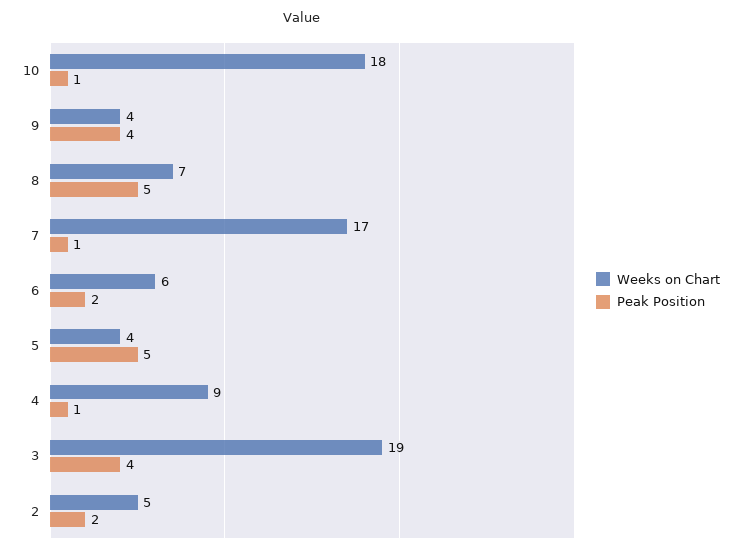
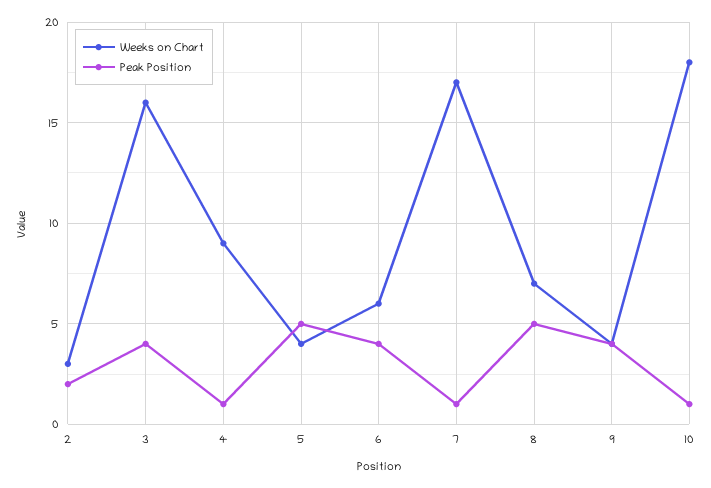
Peak Position, 6: 2 -> 4
Weeks on Chart, 3: 19 -> 16
Weeks on Chart, 2: 5 -> 3

